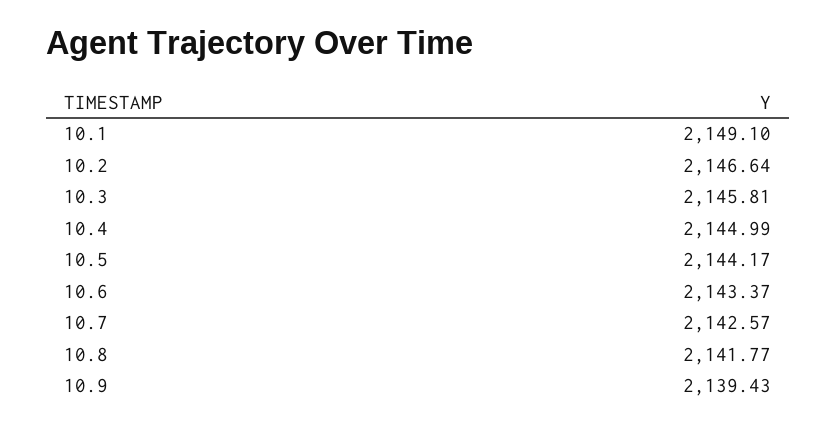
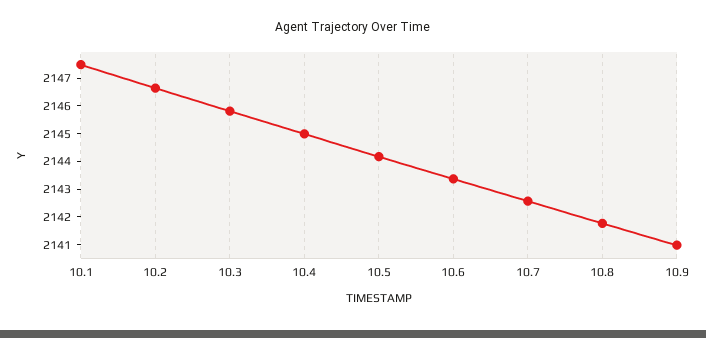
10.1: 2149.1 -> 2147.5
10.9: 2139.43 -> 2141

